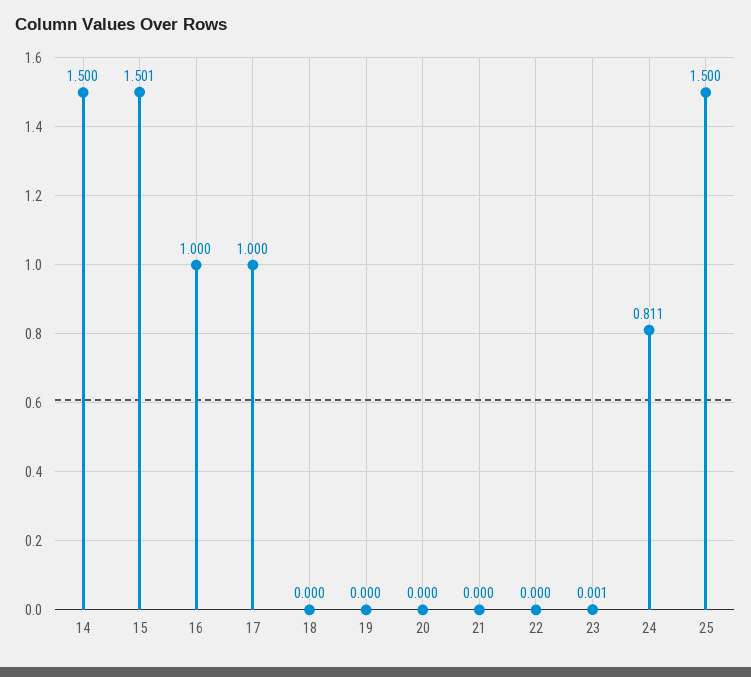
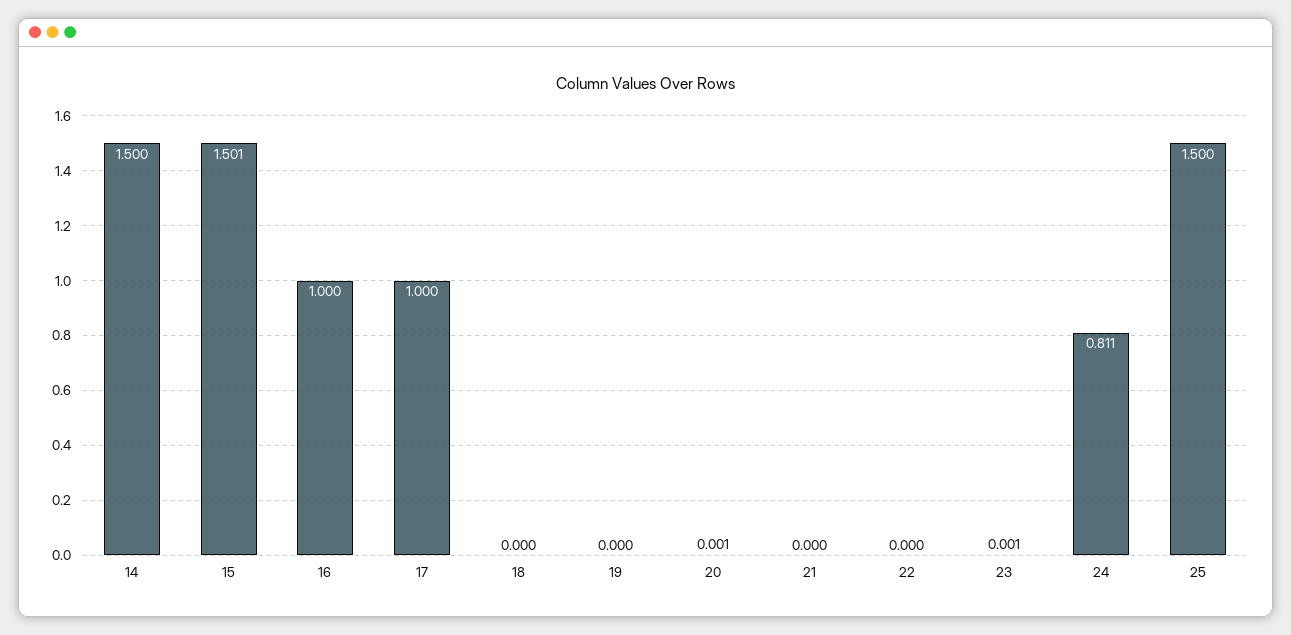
20: 0 -> 0.001

